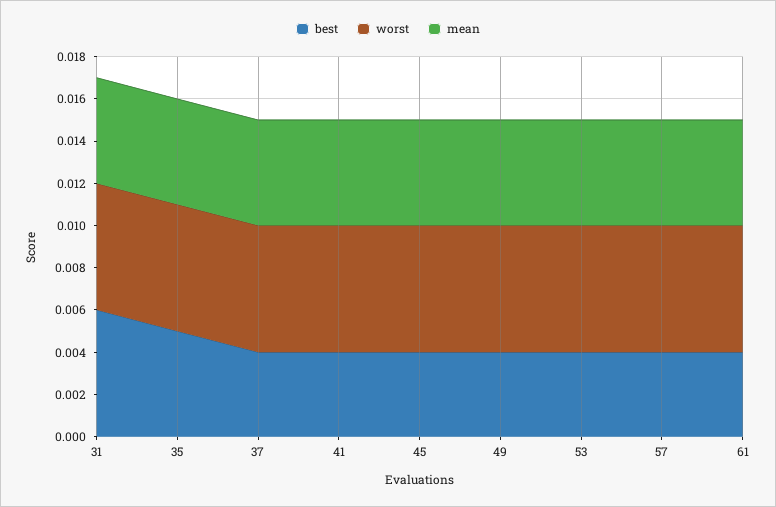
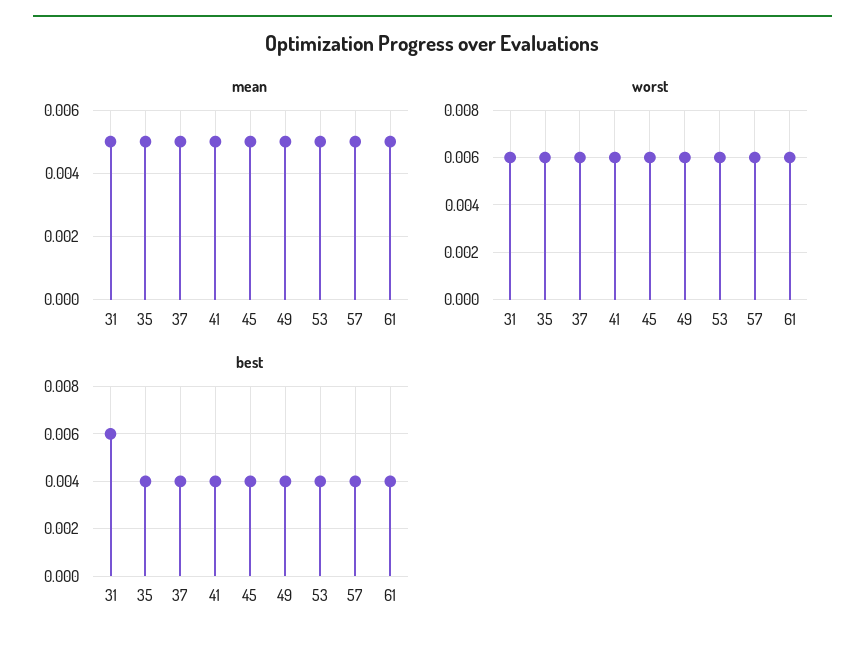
best, 35: 0.005 -> 0.004

